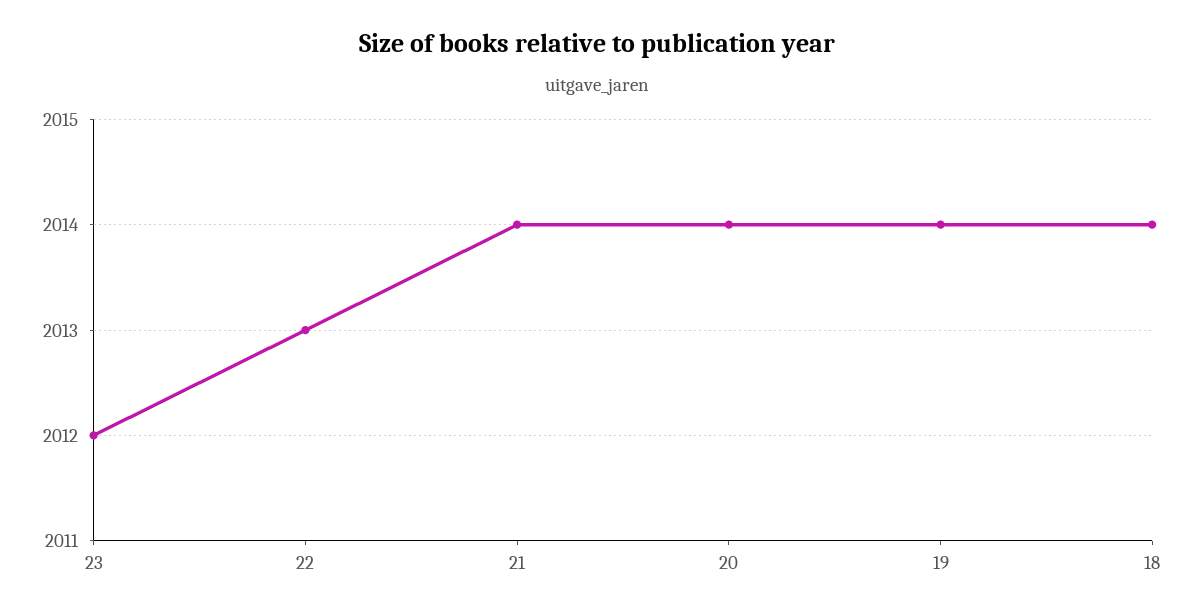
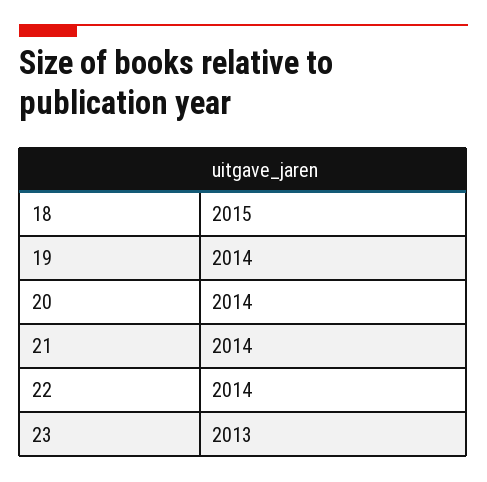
23: 2012 -> 2013
22: 2013 -> 2014
18: 2014 -> 2015

